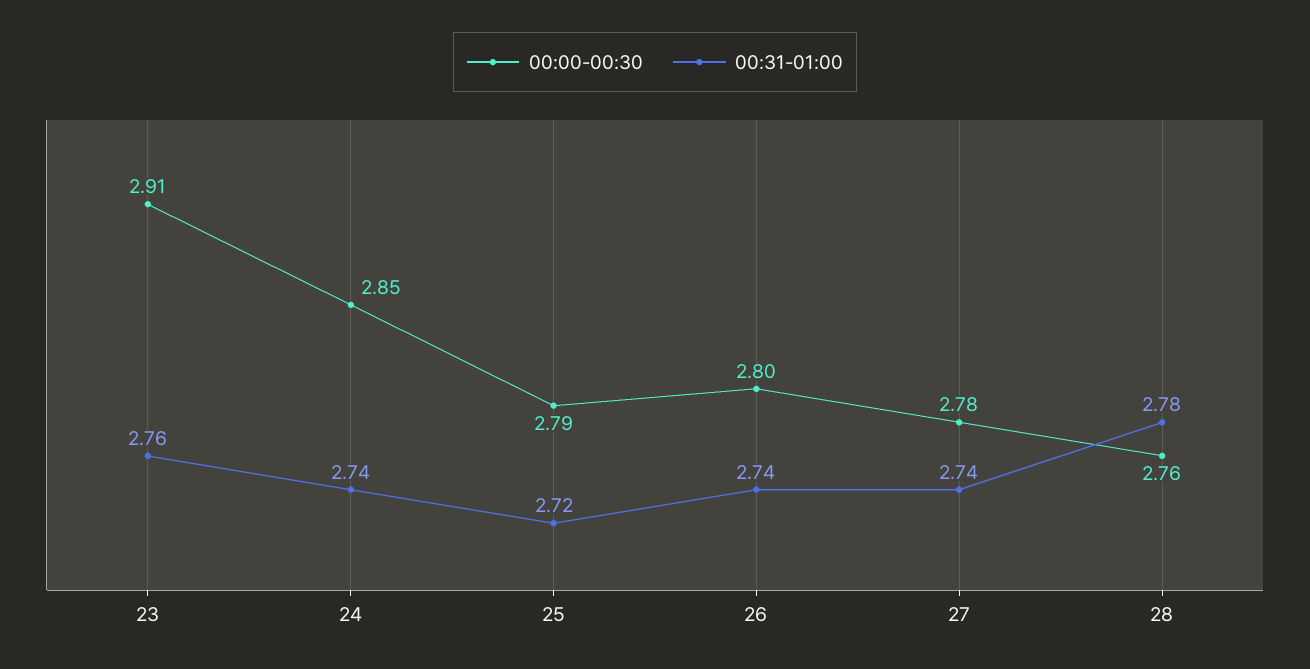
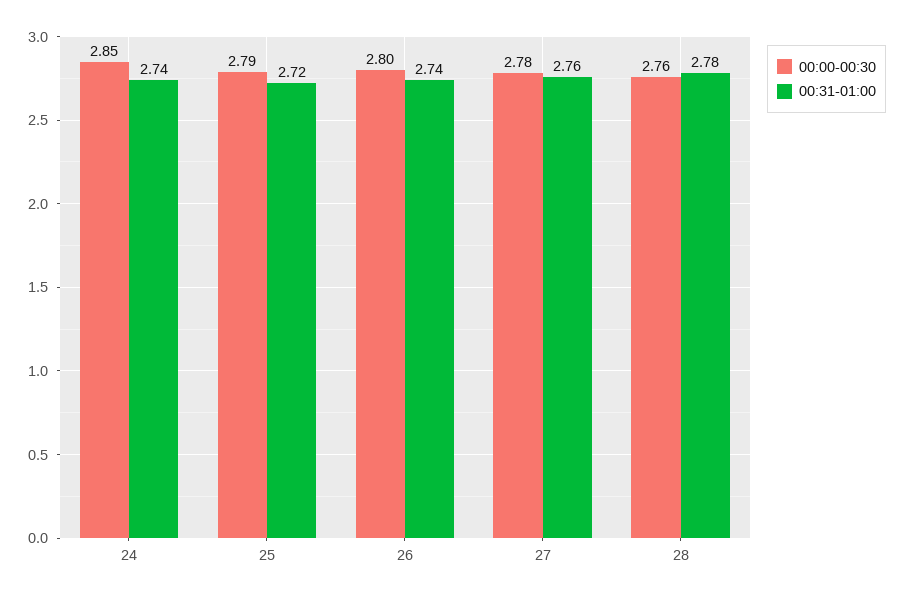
00:00-00:30, 23: 2.91 -> none
00:31-01:00, 23: 2.76 -> none
00:31-01:00, 27: 2.74 -> 2.76

